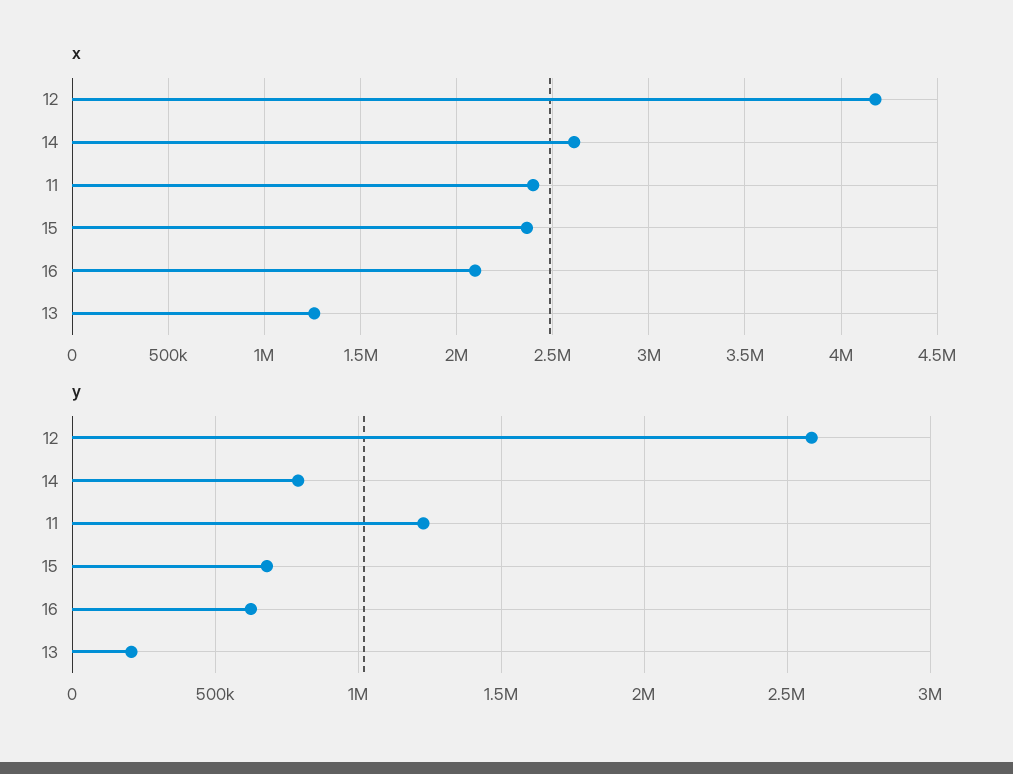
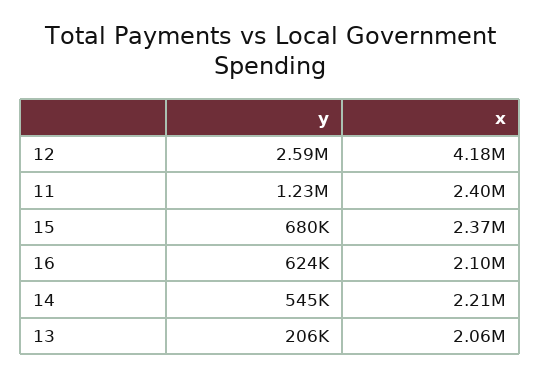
x, 14: 2600000 -> 2210000
x, 13: 1250000 -> 2060000
y, 14: 800000 -> 545000

